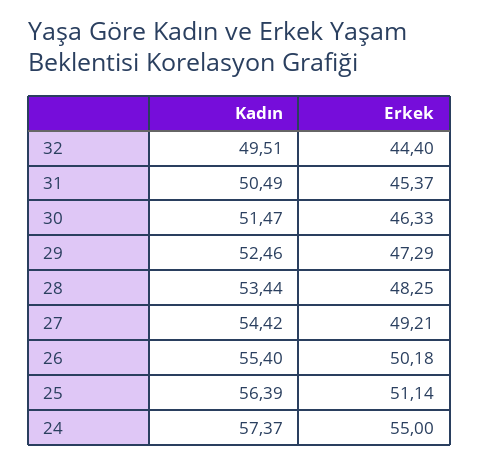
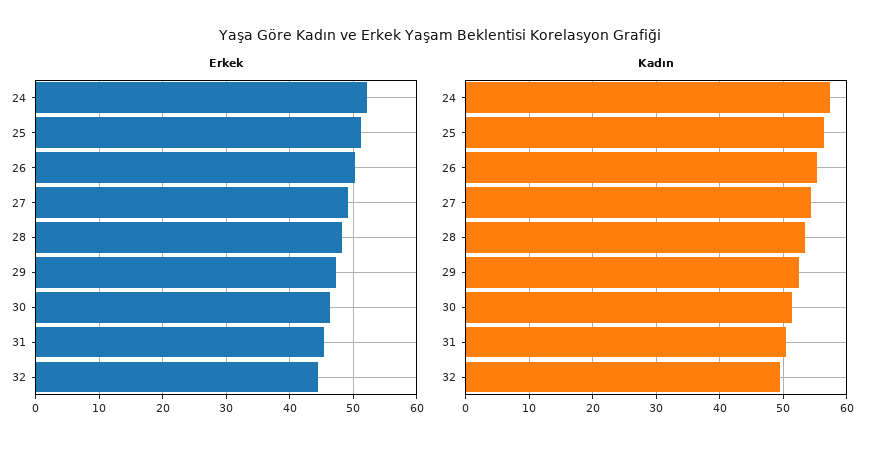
Erkek, 24: 55 -> 52

